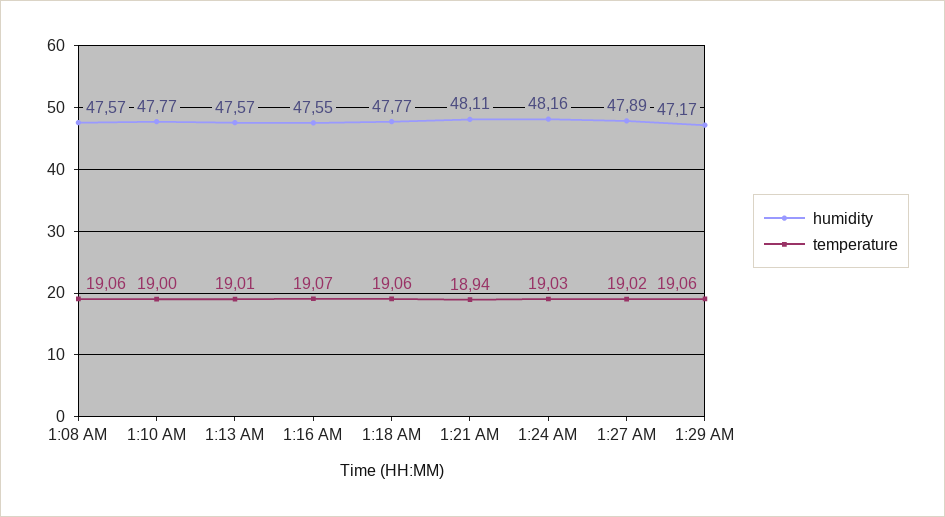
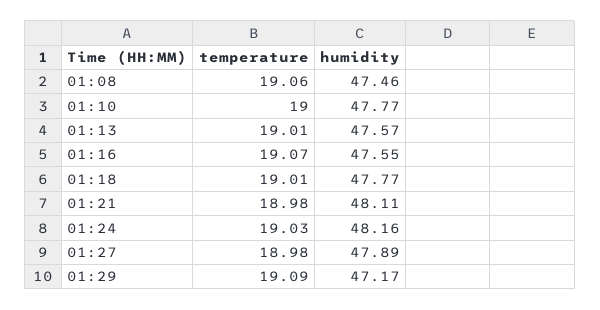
humidity, 1:08 AM: 47.57 -> 47.46
temperature, 1:18 AM: 19.06 -> 19.01
temperature, 1:21 AM: 18.94 -> 18.98
temperature, 1:27 AM: 19.02 -> 18.98
temperature, 1:29 AM: 19.06 -> 19.09

